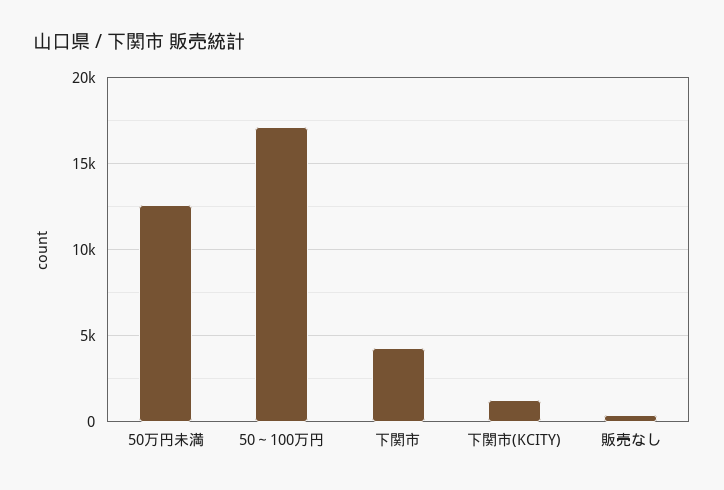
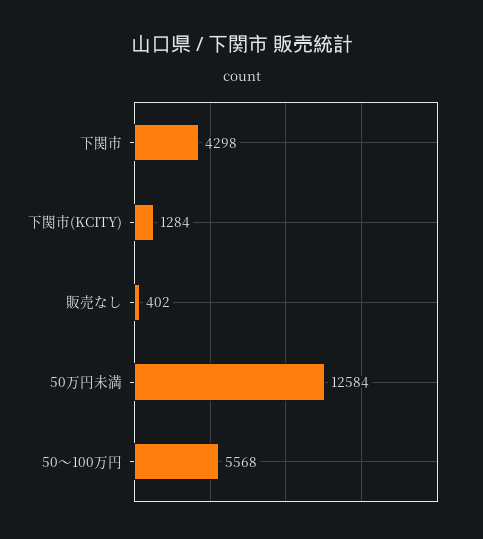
50～100万円: 17000 -> 5568

